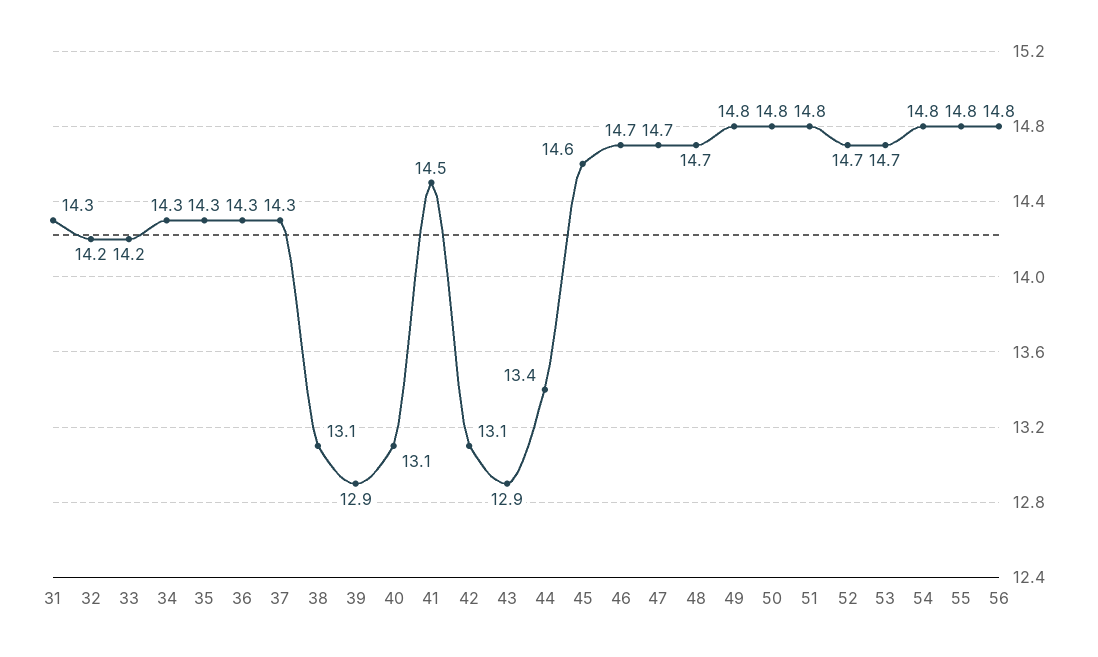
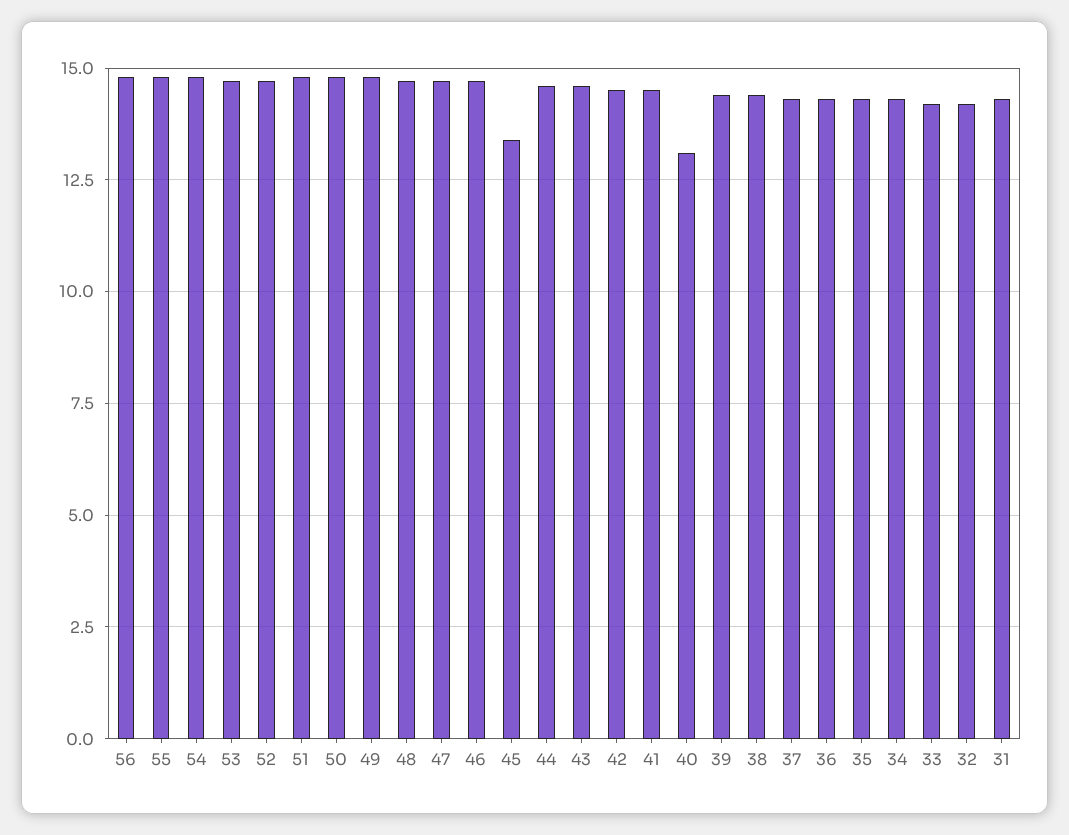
38: 13.1 -> 14.5
39: 12.9 -> 14.5
42: 13.1 -> 14.5
43: 12.9 -> 14.5
44: 13.4 -> 14.5
45: 14.6 -> 13.5

